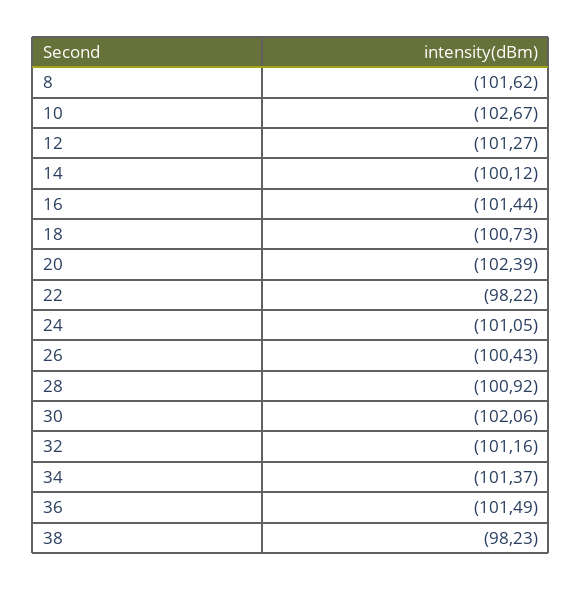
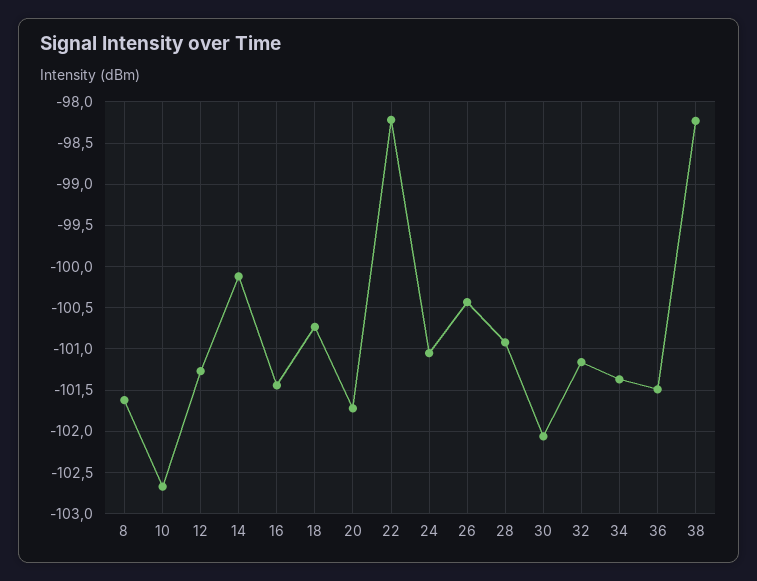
20: -102.39 -> -101.7

